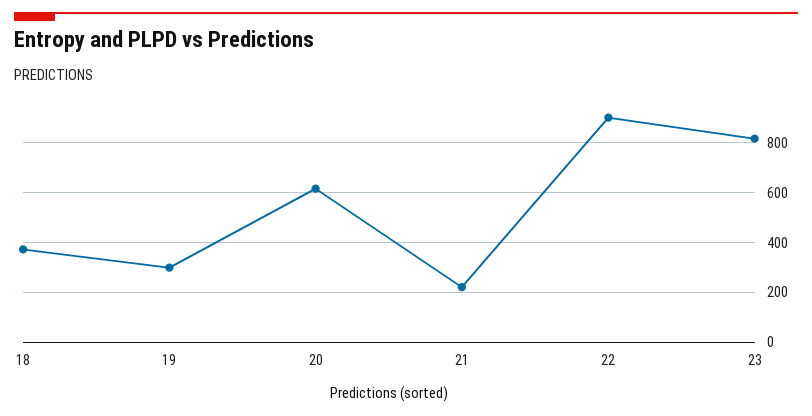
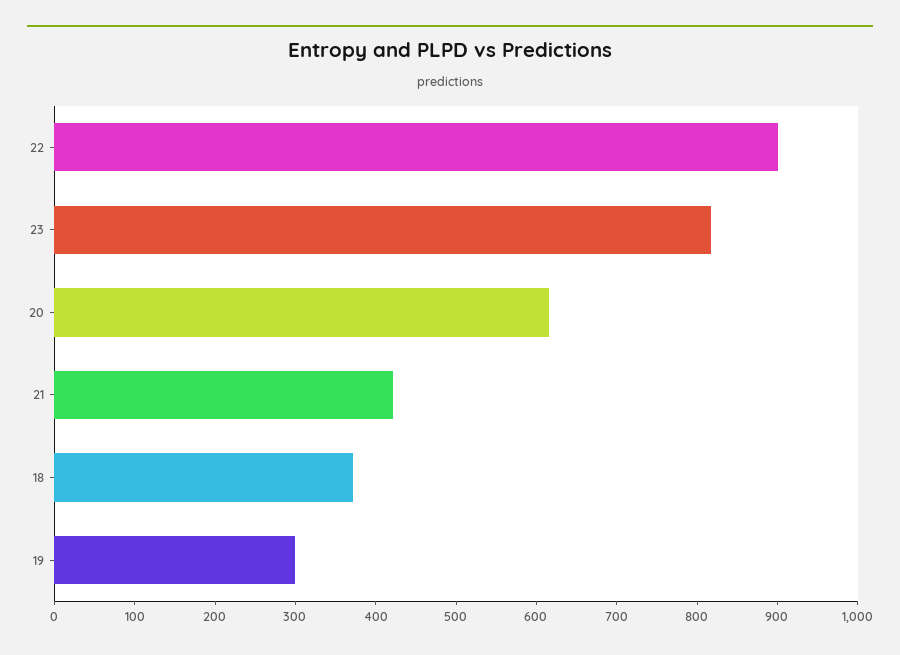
21: 225 -> 420

